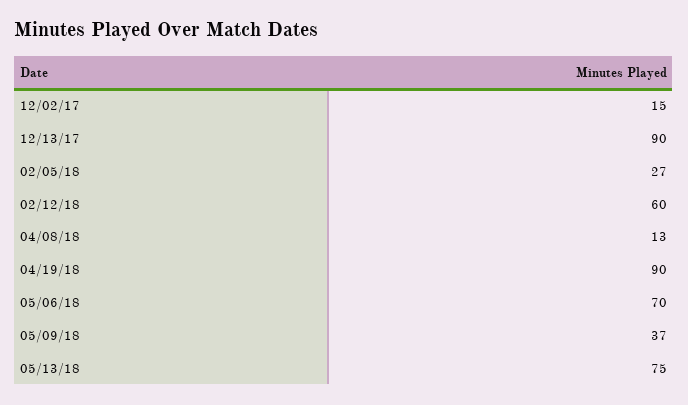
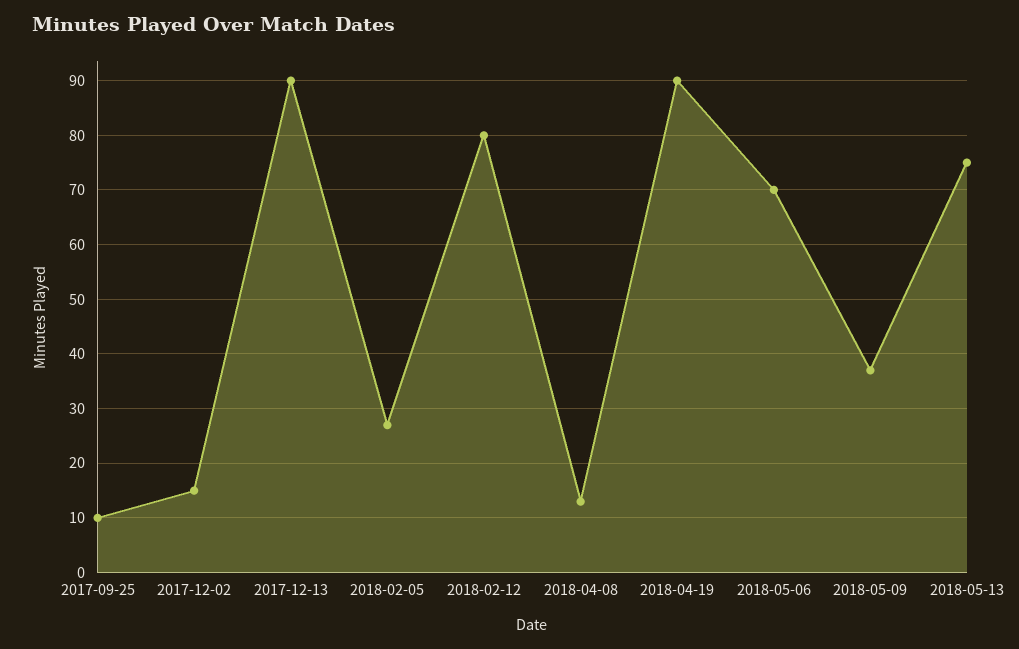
02/12/18: 60 -> 80
2017-09-25: none -> 10

